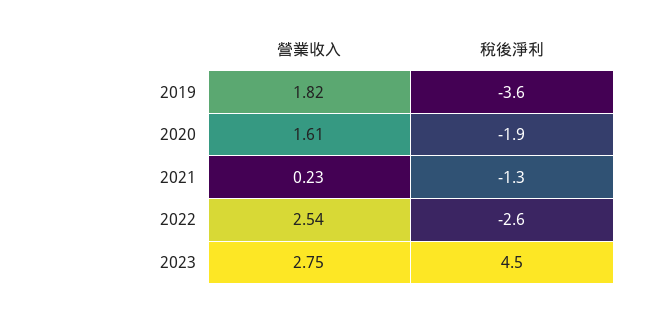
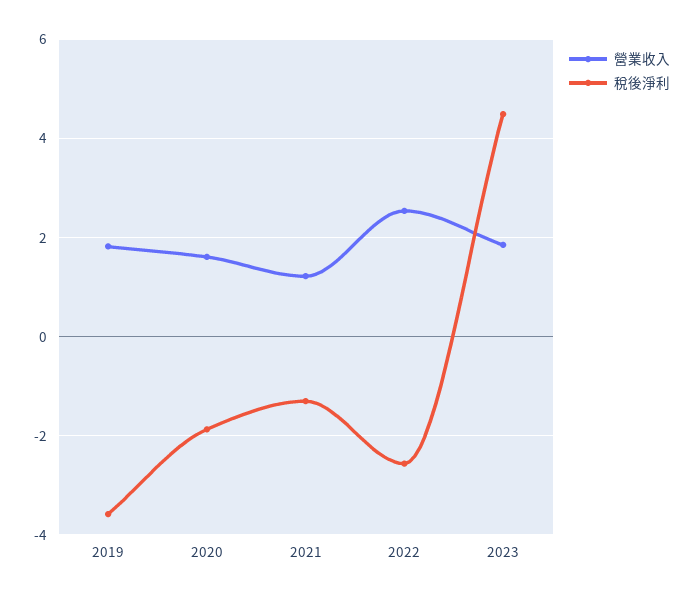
營業收入, 2021: 0.23 -> 1.2
營業收入, 2023: 2.75 -> 1.8

